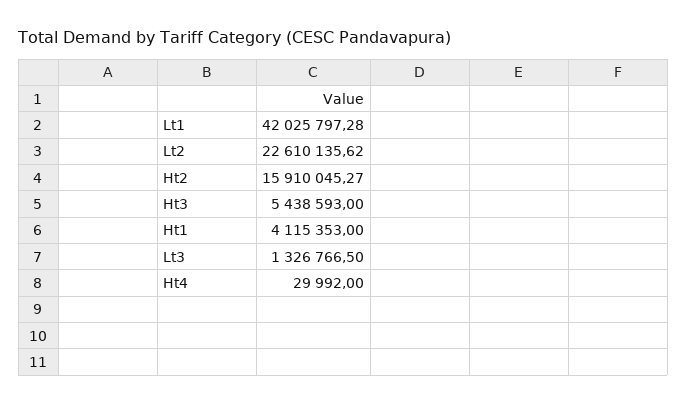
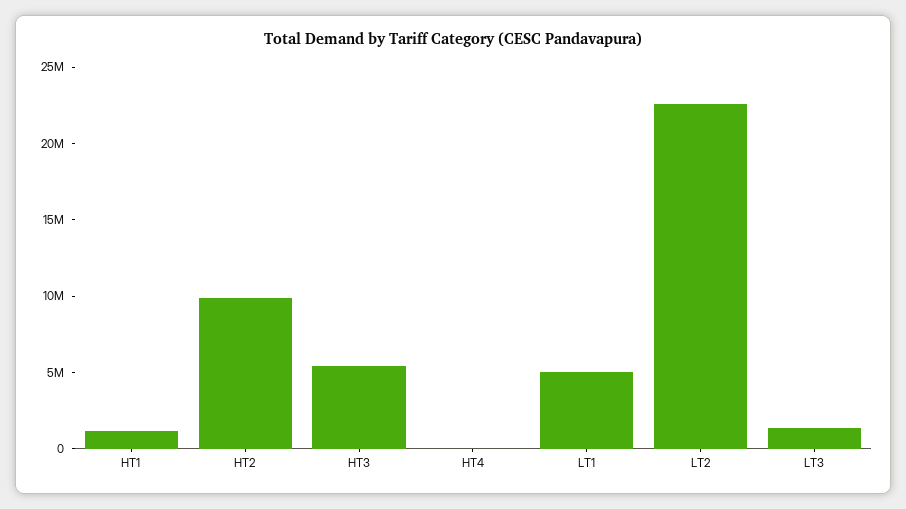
Lt1: 42025797.28 -> 5000000
Ht2: 15910045.27 -> 10000000
Ht1: 4115353 -> 1000000

